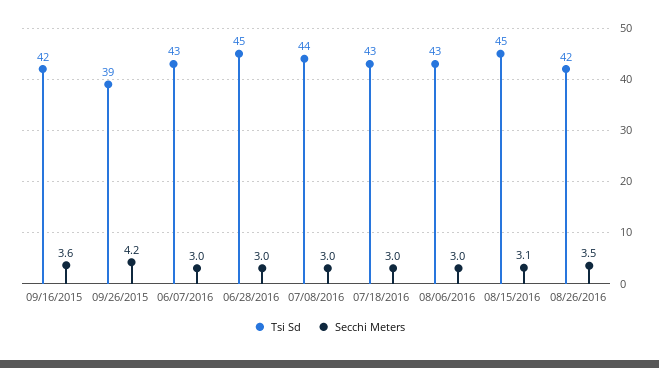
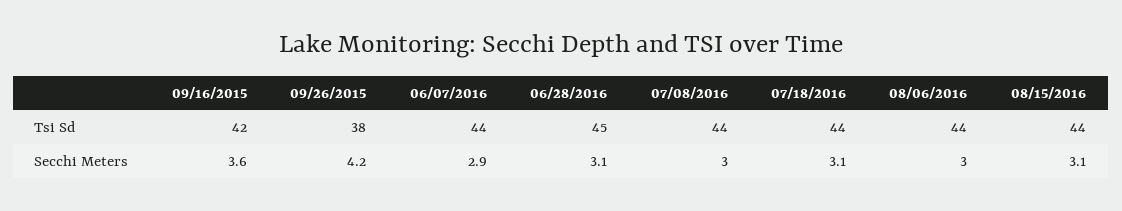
Tsi Sd, 09/26/2015: 39 -> 38
Tsi Sd, 06/07/2016: 43 -> 44
Secchi Meters, 06/07/2016: 3 -> 2.9
Secchi Meters, 06/28/2016: 3 -> 3.1
Tsi Sd, 07/18/2016: 43 -> 44
Secchi Meters, 07/18/2016: 3 -> 3.1
Tsi Sd, 08/06/2016: 43 -> 44
Tsi Sd, 08/15/2016: 45 -> 44
Tsi Sd, 08/26/2016: 42 -> none
Secchi Meters, 08/26/2016: 3.5 -> none

